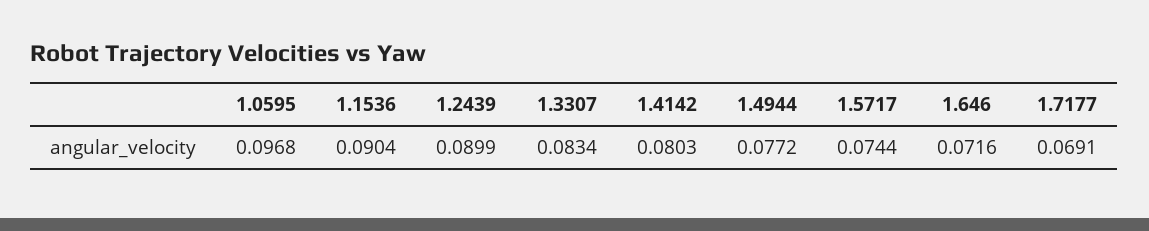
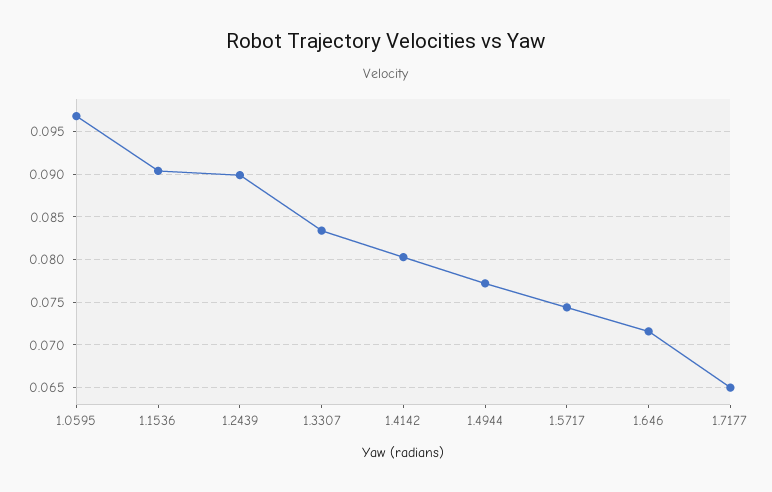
1.7177: 0.0691 -> 0.065

